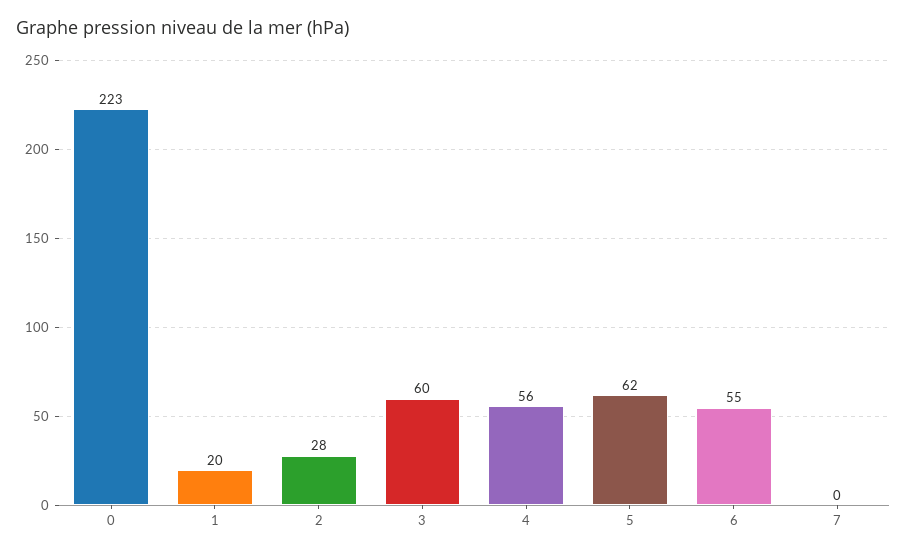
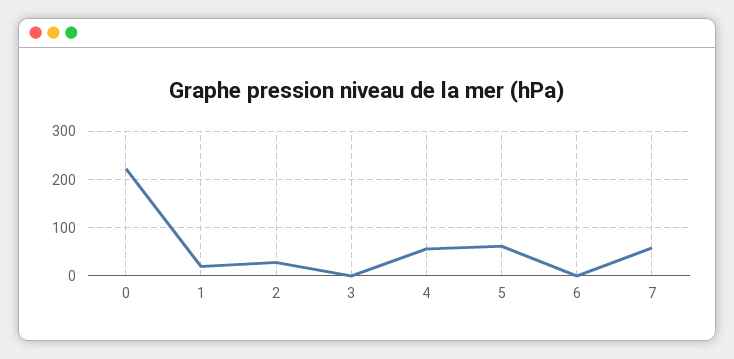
3: 60 -> 0
6: 55 -> 0
7: 0 -> 60

